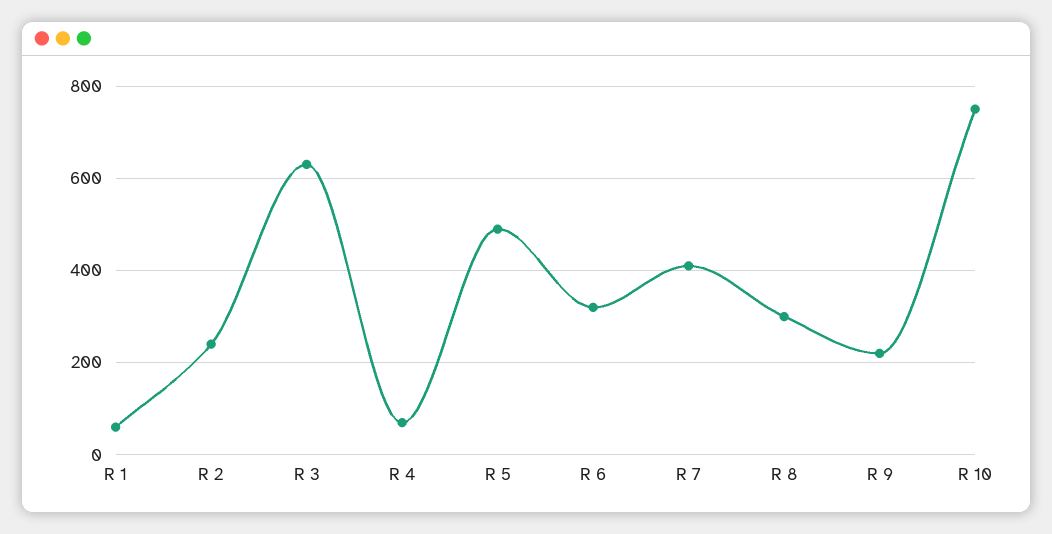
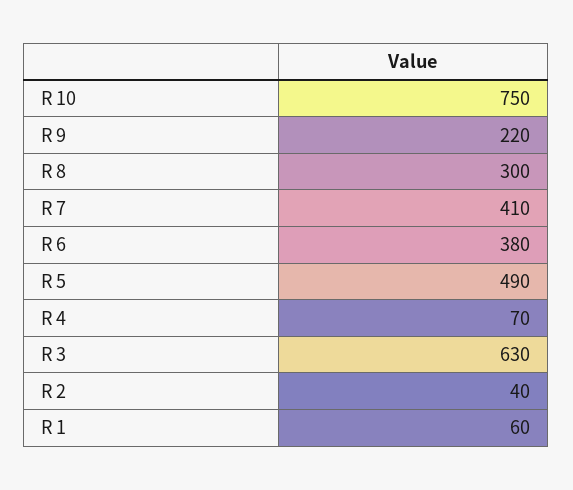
R 2: 240 -> 40
R 6: 320 -> 380

